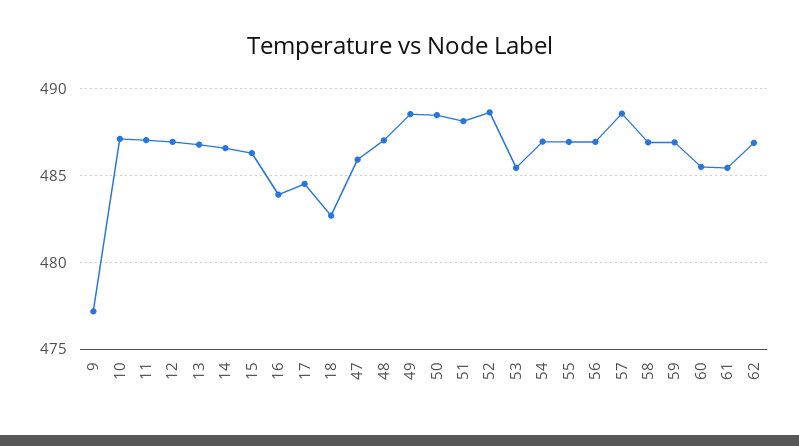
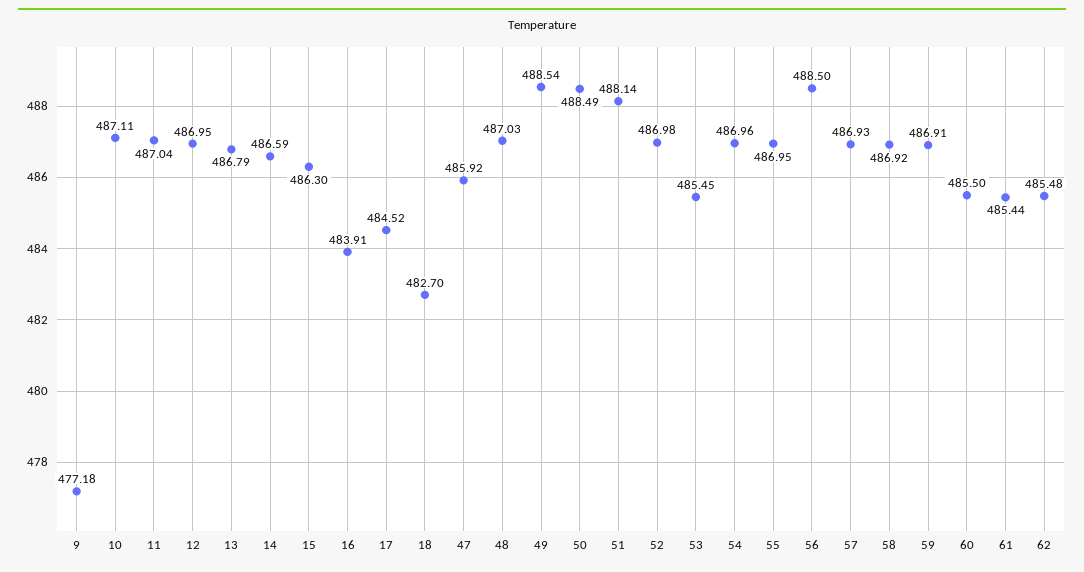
52: 488.5 -> 486.98
56: 487 -> 488.5
57: 488.5 -> 486.93
62: 487 -> 485.48

